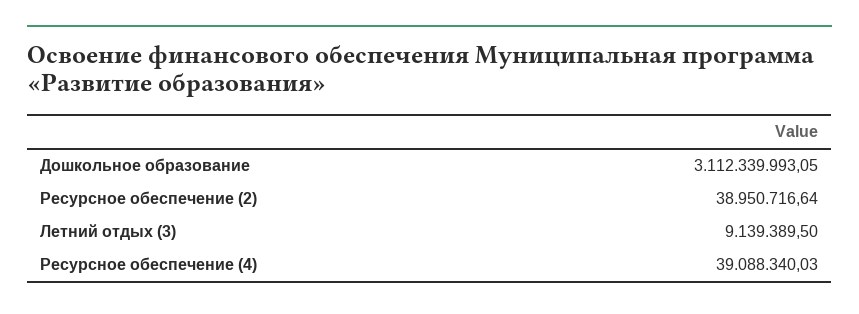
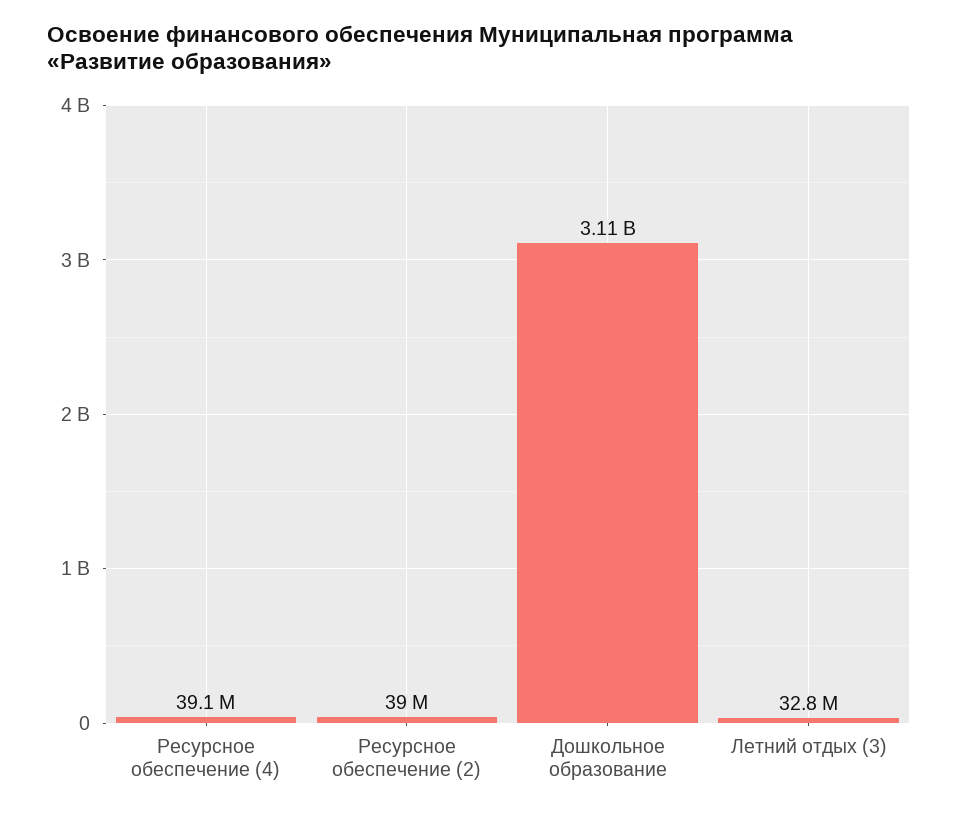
Летний отдых (3): 9139389.5 -> 32800000

